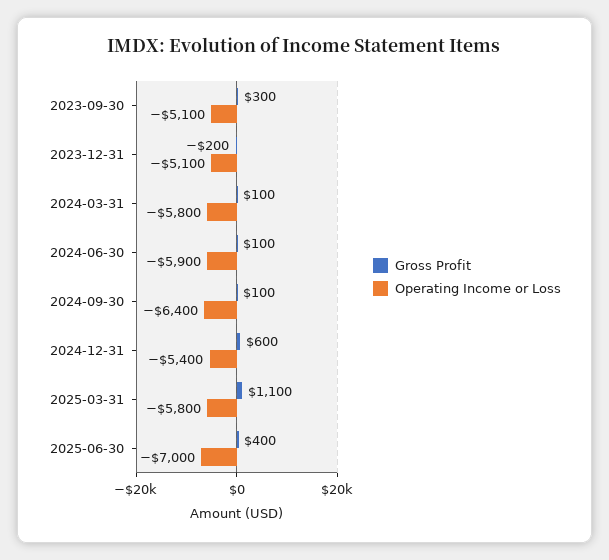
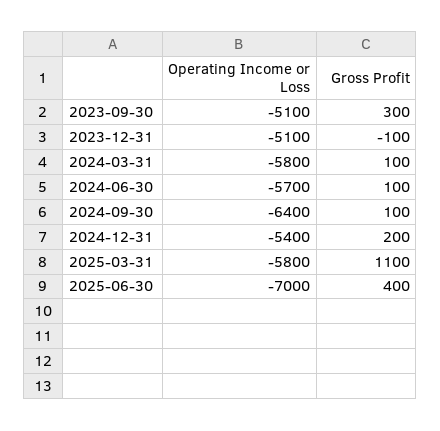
Gross Profit, 2023-12-31: -200 -> -100
Operating Income or Loss, 2024-06-30: -5900 -> -5700
Gross Profit, 2024-12-31: 600 -> 200

